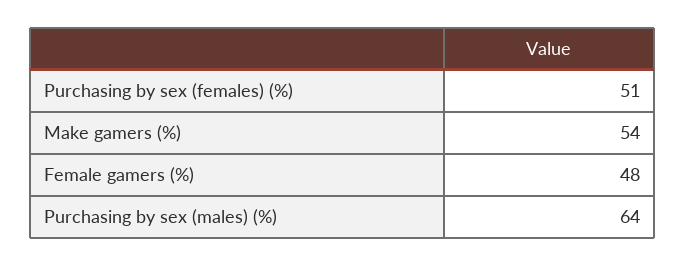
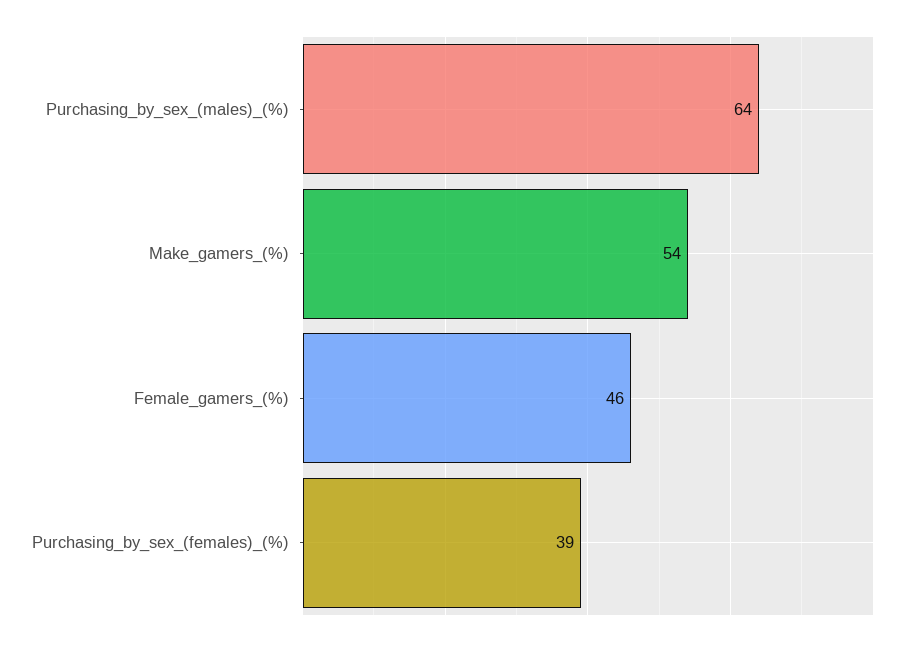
Purchasing by sex (females) (%): 51 -> 39
Female gamers (%): 48 -> 46

